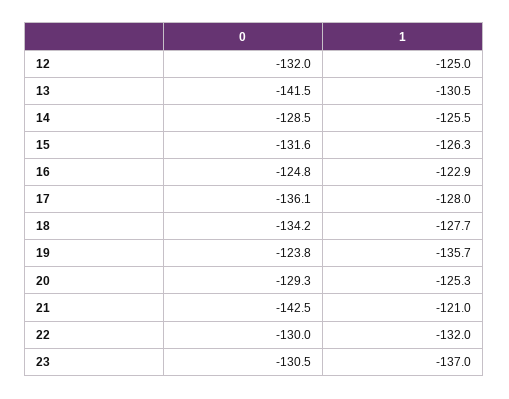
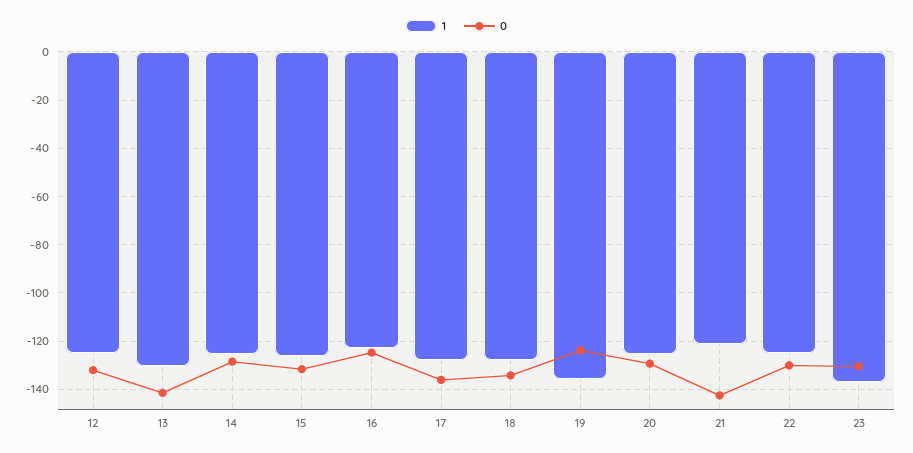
1, 22: -132 -> -125

